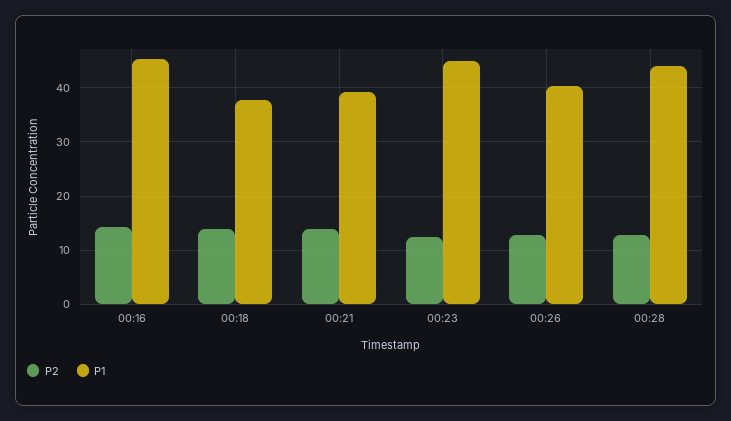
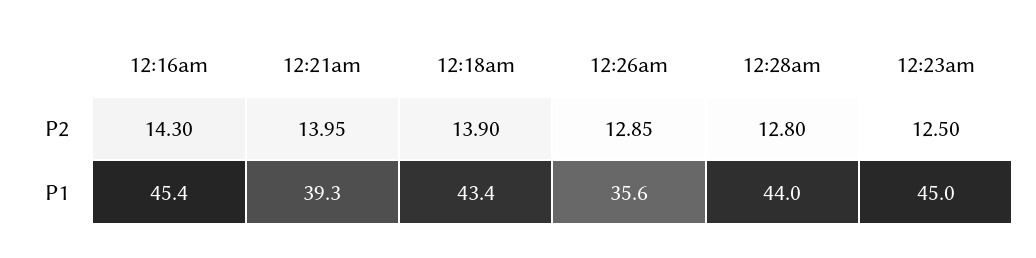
P1, 00:18: 38 -> 43.4
P1, 00:26: 40 -> 35.6

